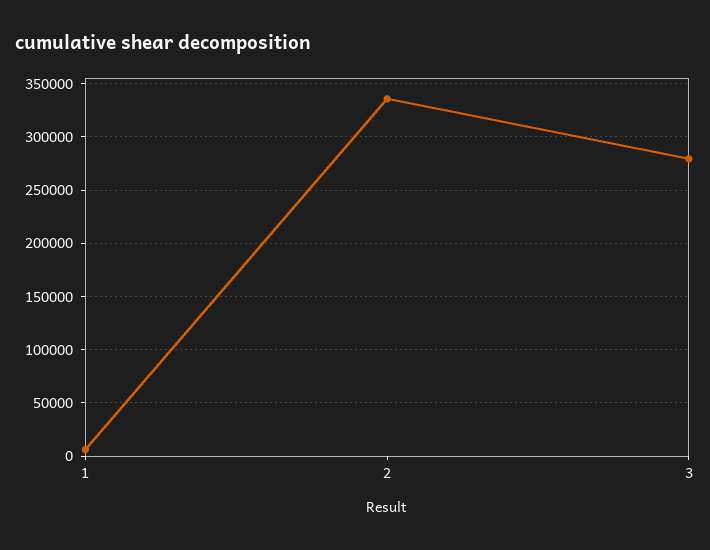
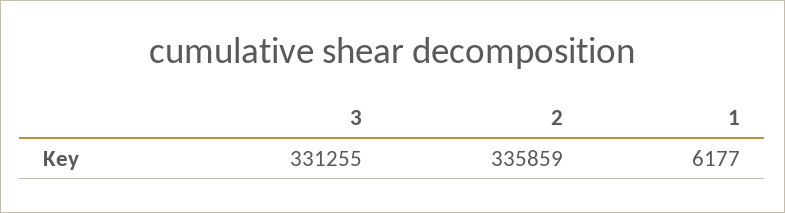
3: 280000 -> 331255

